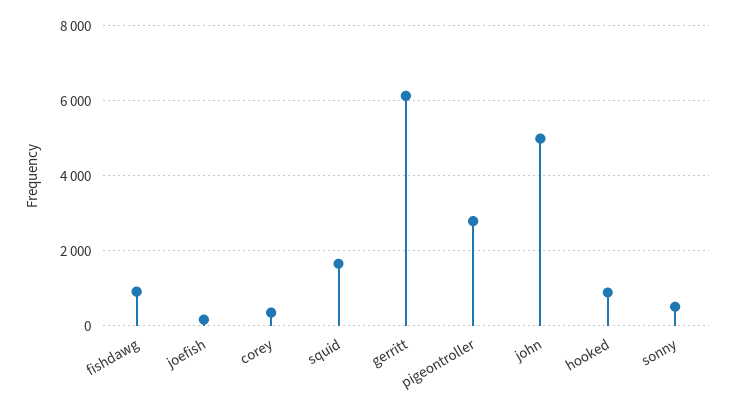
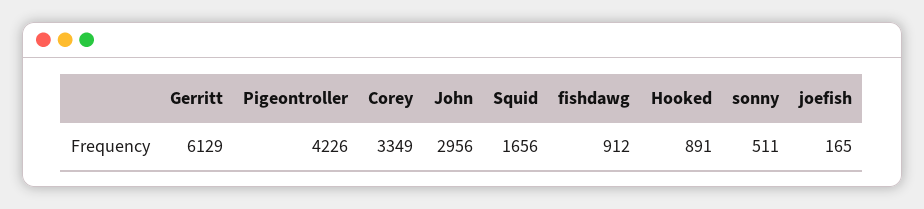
corey: 400 -> 3349
pigeontroller: 2800 -> 4226
john: 5000 -> 2956

